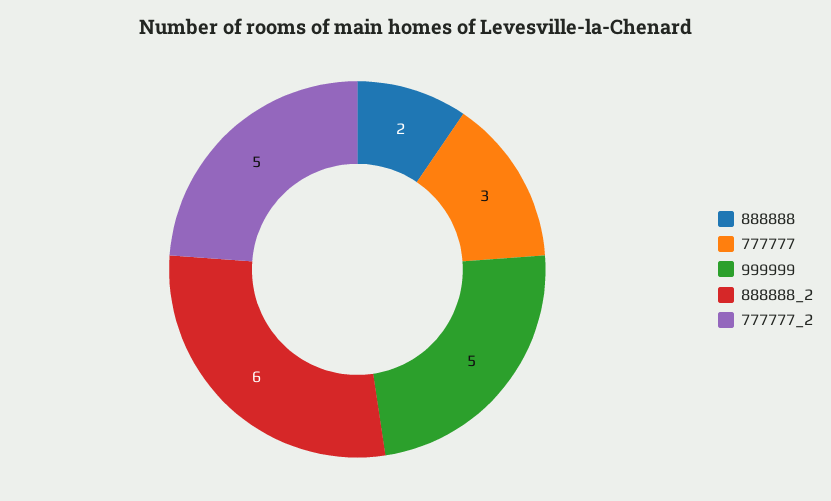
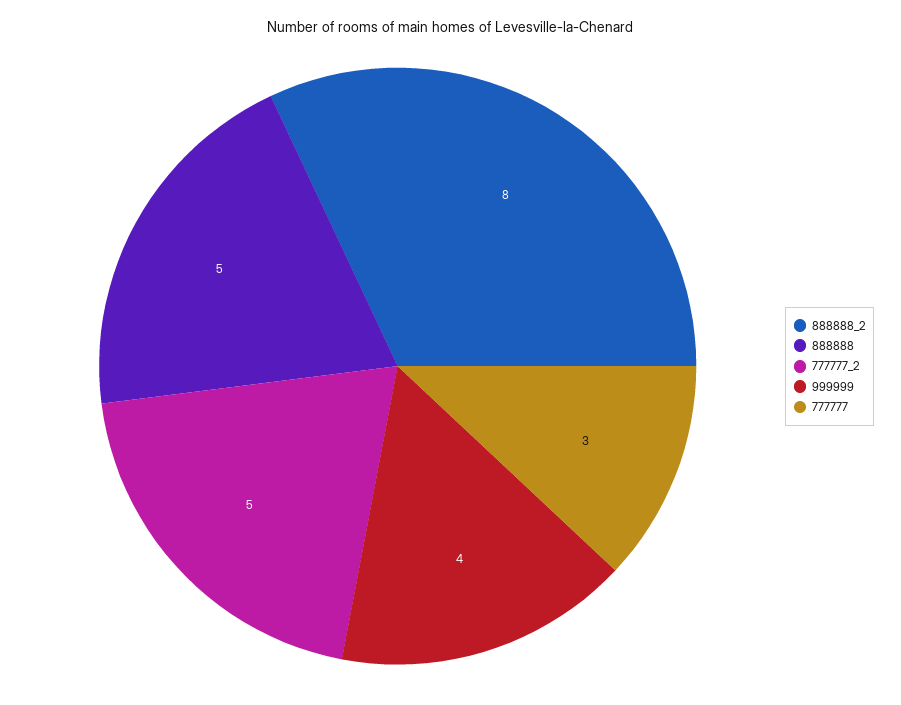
888888: 2 -> 5
999999: 5 -> 4
888888_2: 6 -> 8

